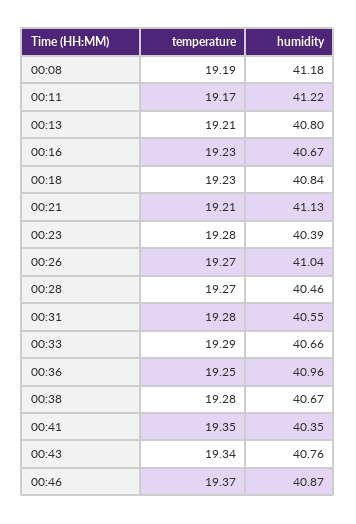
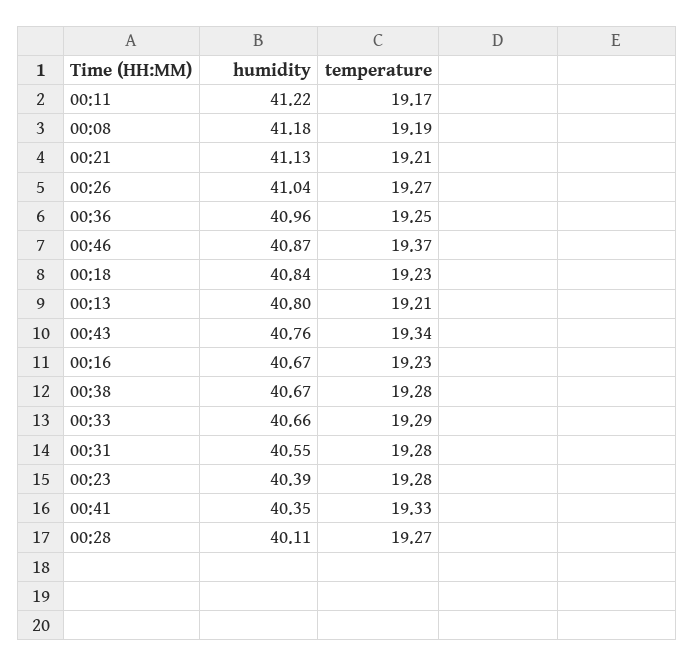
humidity, 00:28: 40.46 -> 40.11
temperature, 00:41: 19.35 -> 19.33

